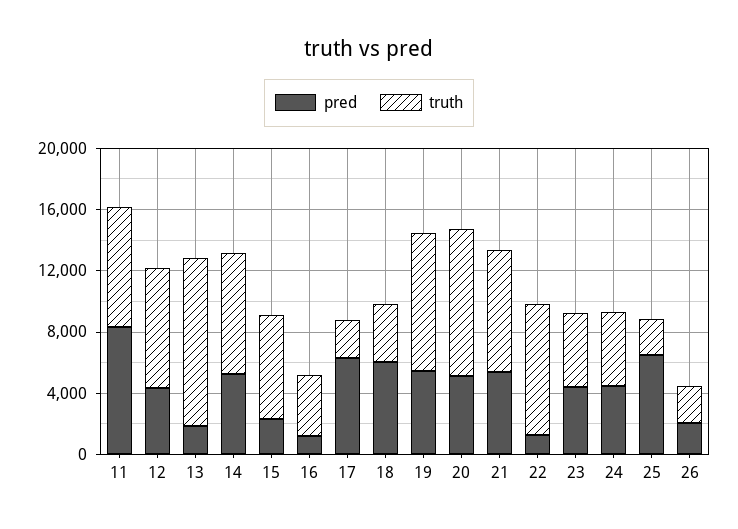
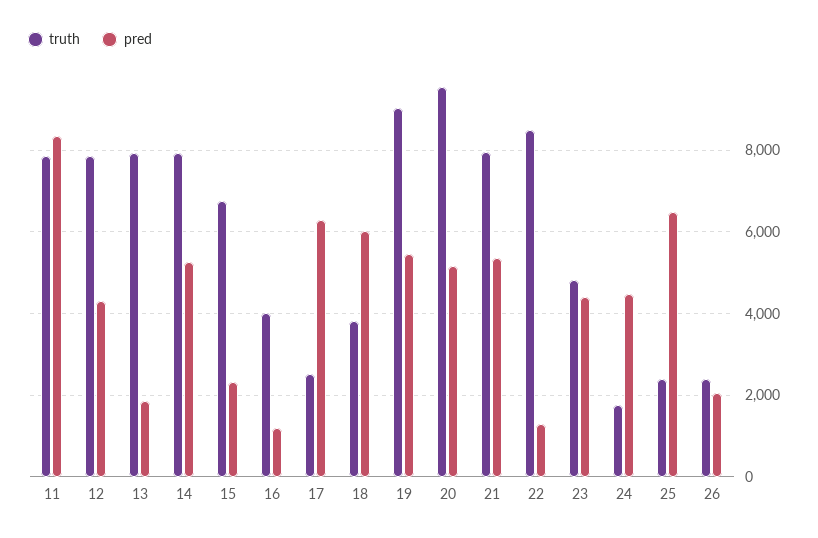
truth, 13: 11000 -> 8000
truth, 24: 5000 -> 1800

